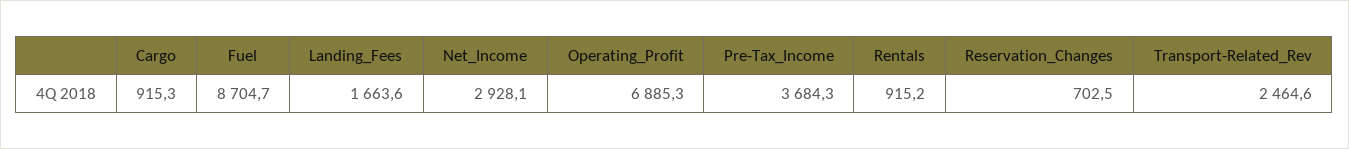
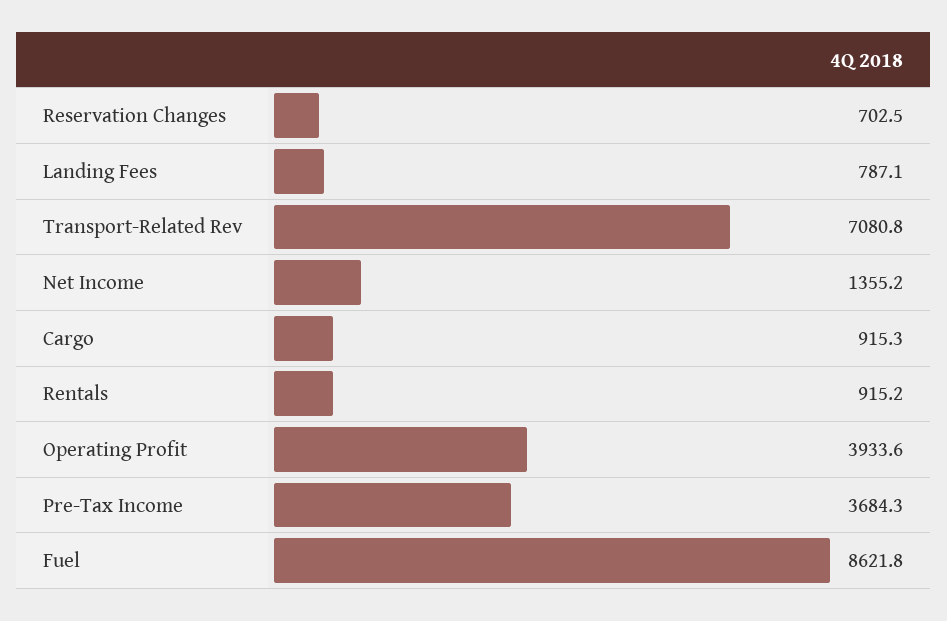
Fuel: 8704.7 -> 8621.8
Landing_Fees: 1663.6 -> 787.1
Net_Income: 2928.1 -> 1355.2
Operating_Profit: 6885.3 -> 3933.6
Transport-Related_Rev: 2464.6 -> 7080.8

